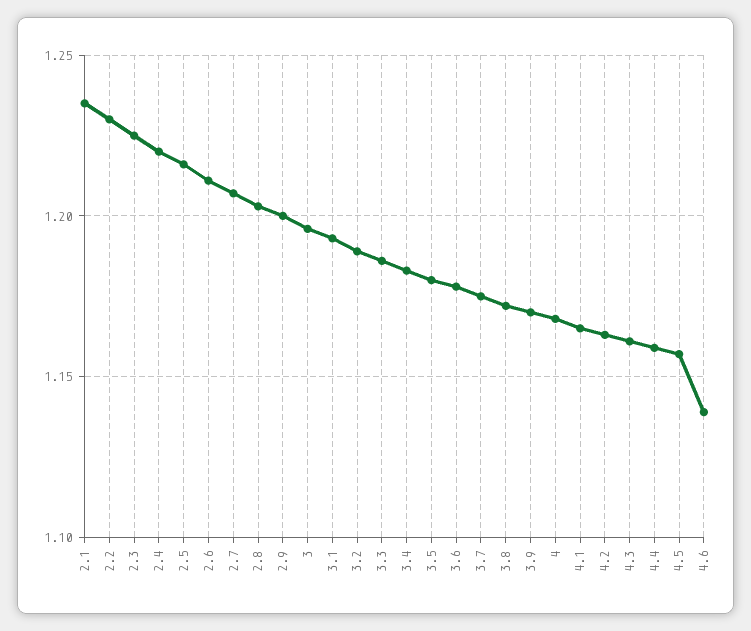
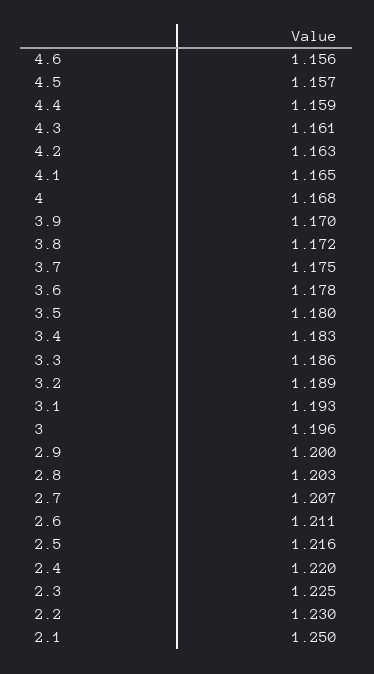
2.1: 1.235 -> 1.25
4.6: 1.14 -> 1.156

